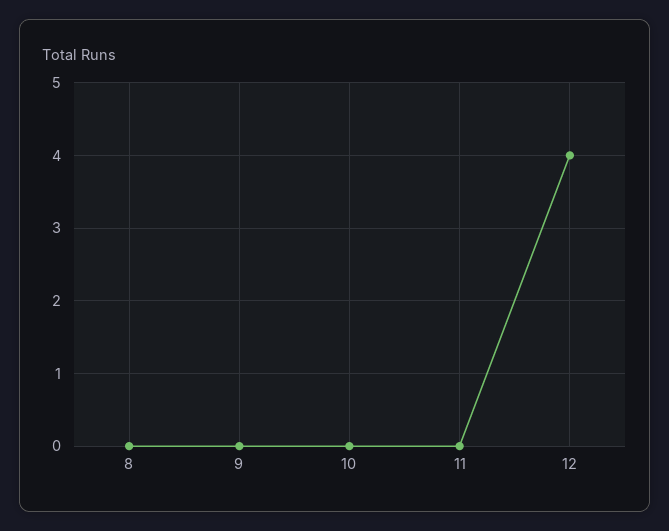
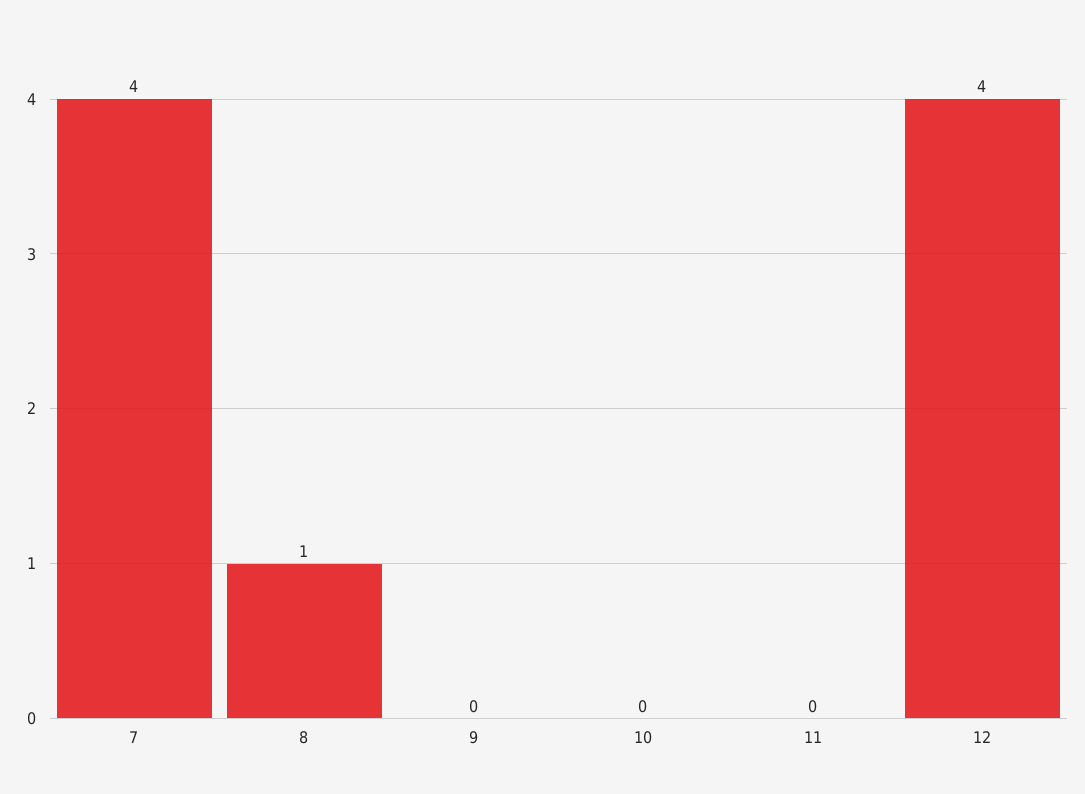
8: 0 -> 1
7: none -> 4

